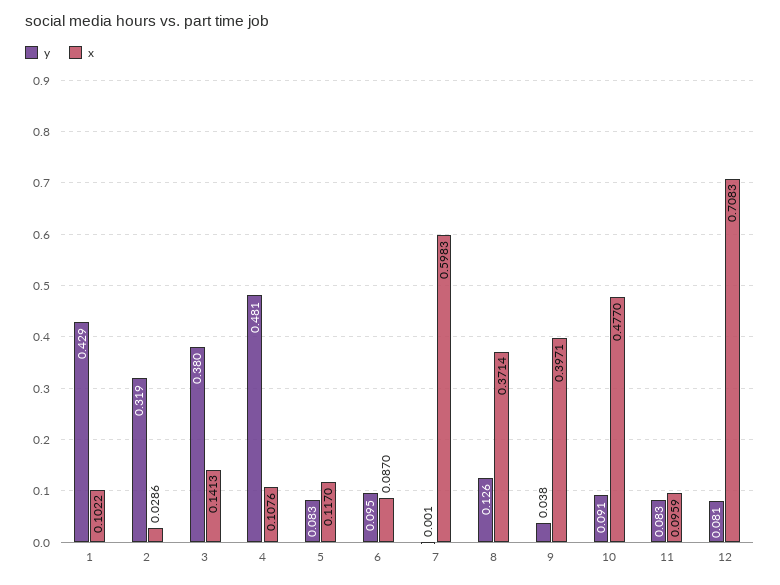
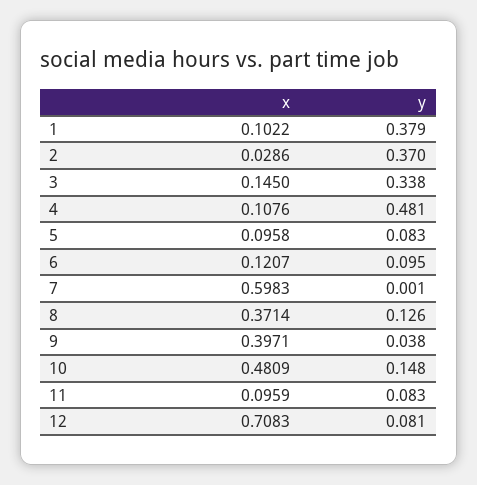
y, 1: 0.429 -> 0.379
y, 2: 0.319 -> 0.37
y, 3: 0.38 -> 0.338
x, 3: 0.1413 -> 0.145
x, 5: 0.117 -> 0.0958
x, 6: 0.087 -> 0.1207
y, 10: 0.091 -> 0.148
x, 10: 0.477 -> 0.4809

